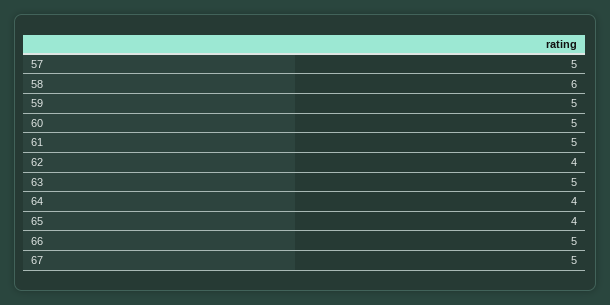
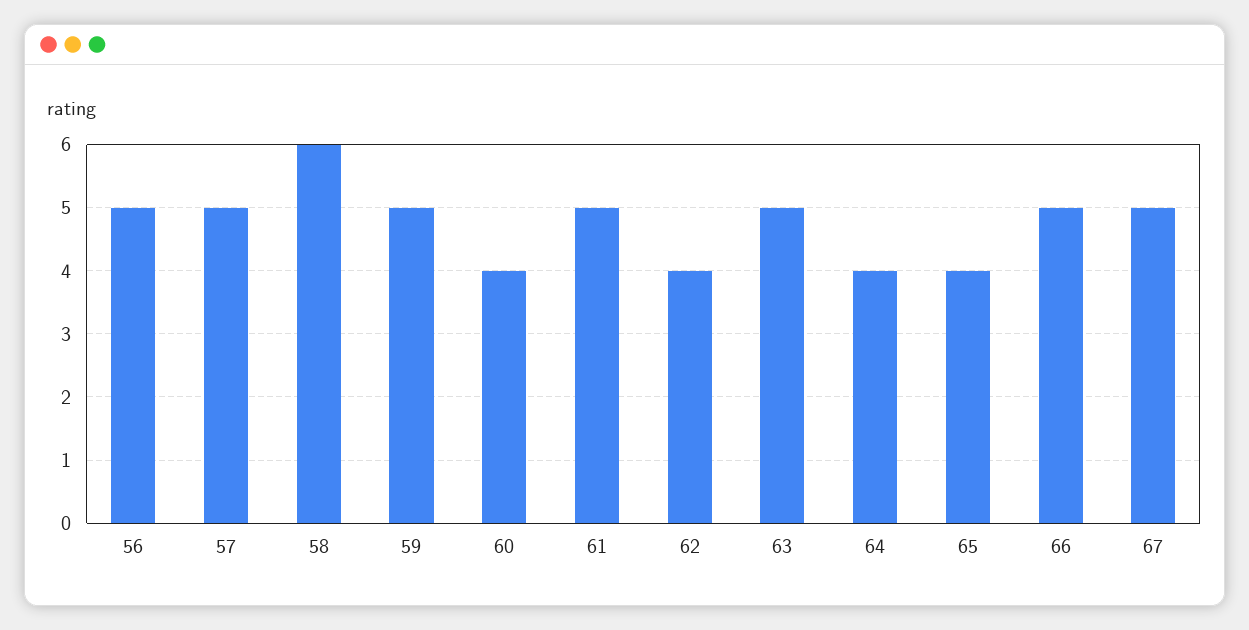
60: 5 -> 4
56: none -> 5

